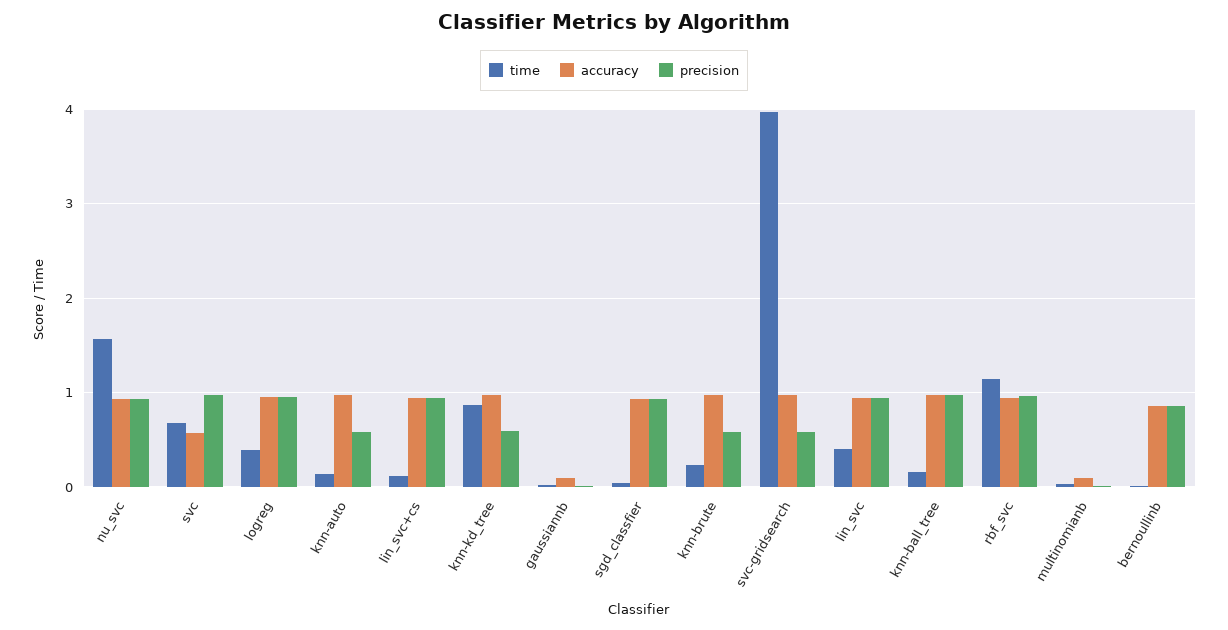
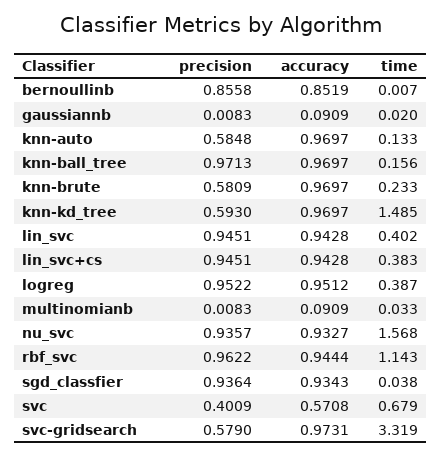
precision, svc: 1 -> 0.4009
time, lin_svc+cs: 0.1 -> 0.383
time, knn-kd_tree: 0.9 -> 1.485
time, svc-gridsearch: 4 -> 3.319

